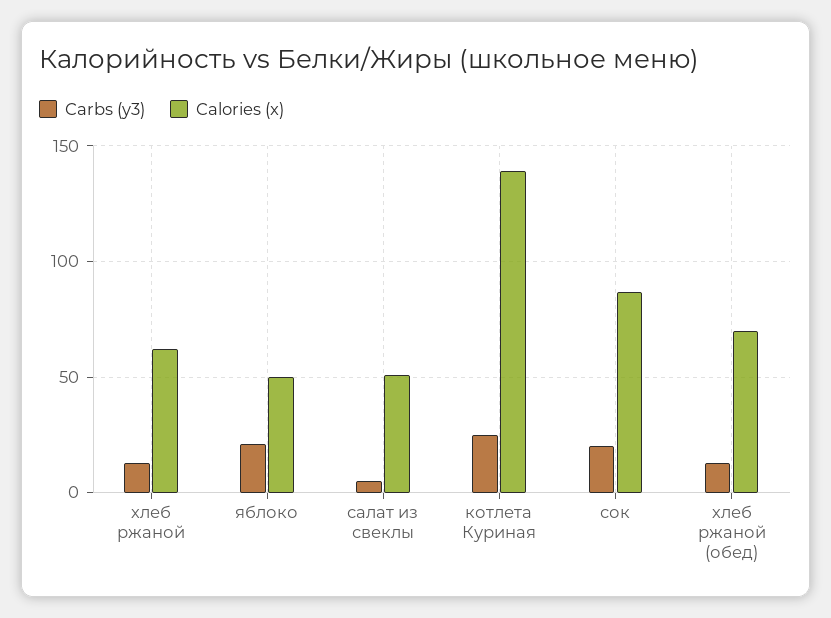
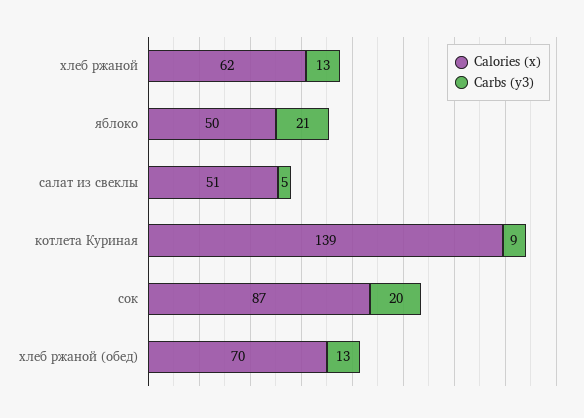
Carbs (y3), котлета Куриная: 25 -> 9

